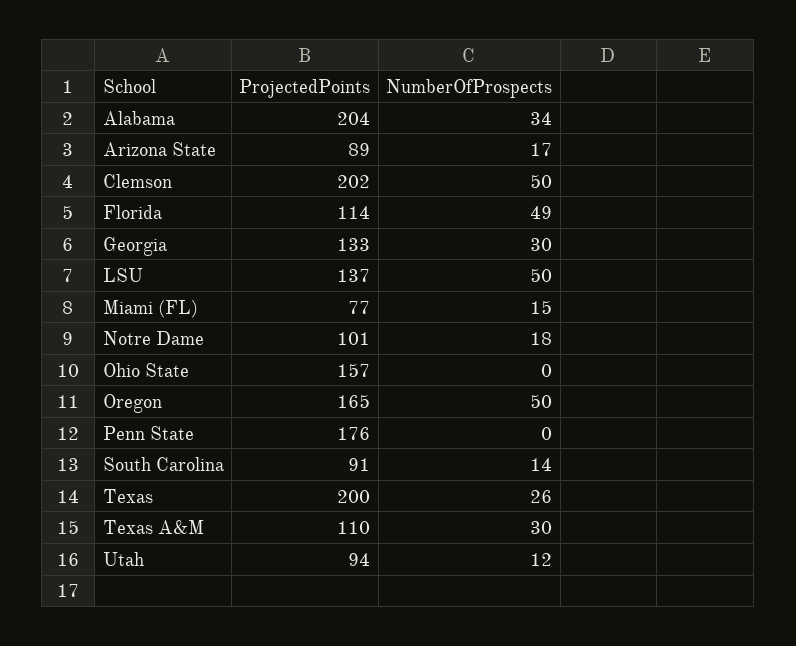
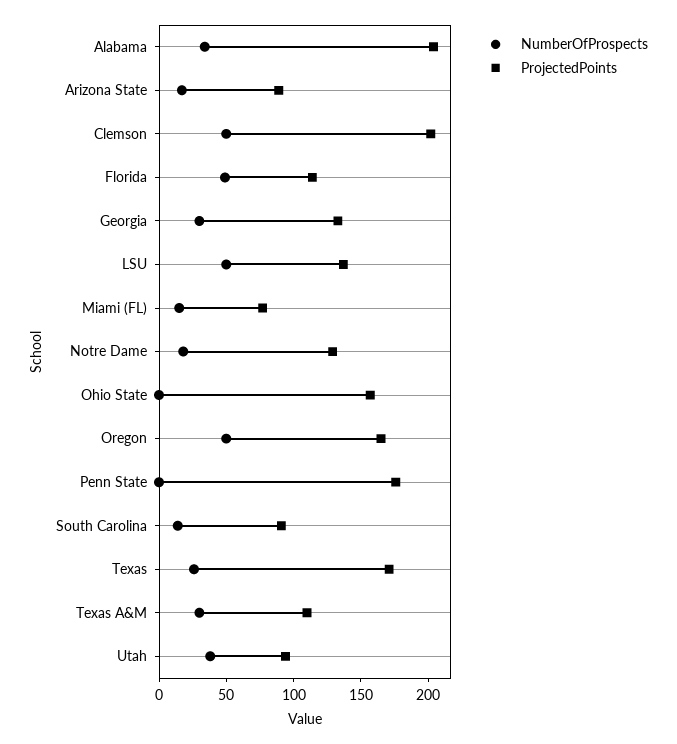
ProjectedPoints, Notre Dame: 101 -> 130
ProjectedPoints, Texas: 200 -> 170
NumberOfProspects, Utah: 12 -> 40

